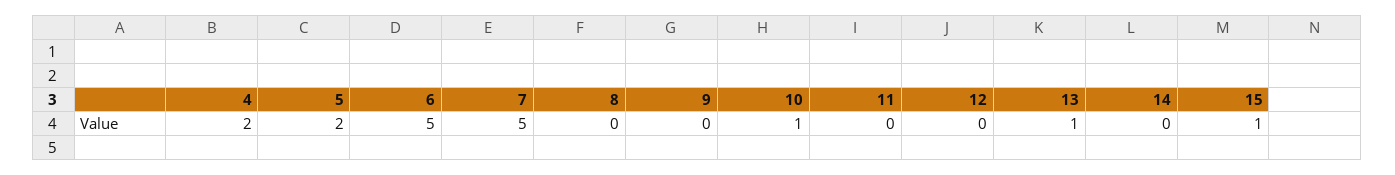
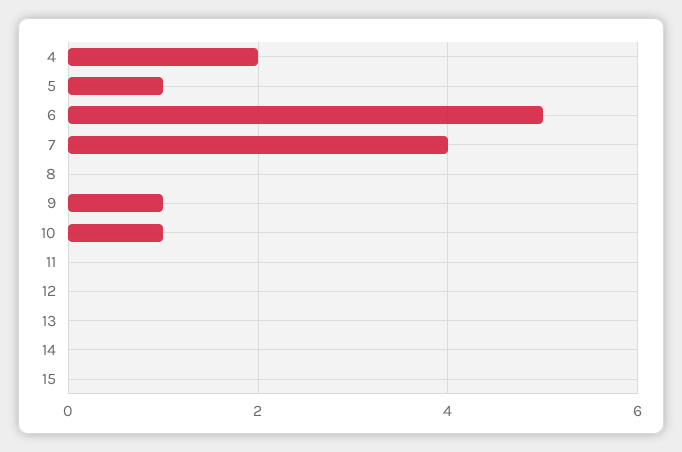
5: 2 -> 1
7: 5 -> 4
9: 0 -> 1
13: 1 -> 0
15: 1 -> 0

